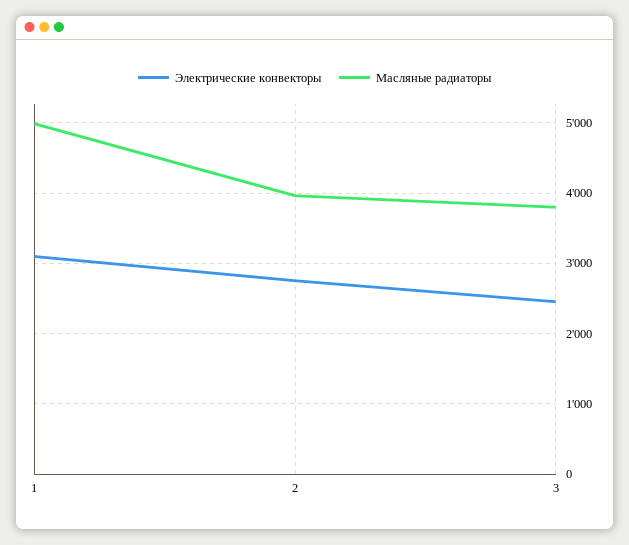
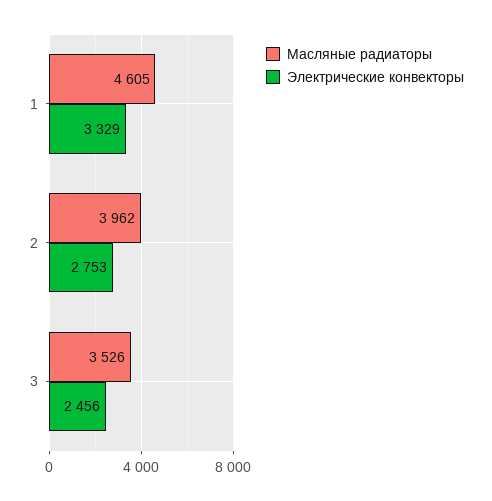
Электрические конвекторы, 1: 3100 -> 3329
Масляные радиаторы, 1: 5000 -> 4605
Масляные радиаторы, 3: 3800 -> 3526

